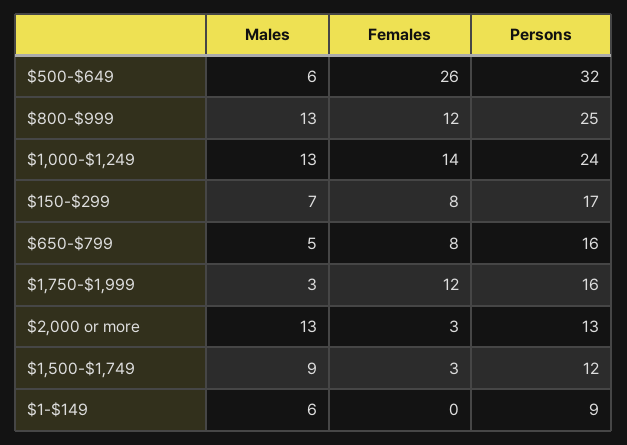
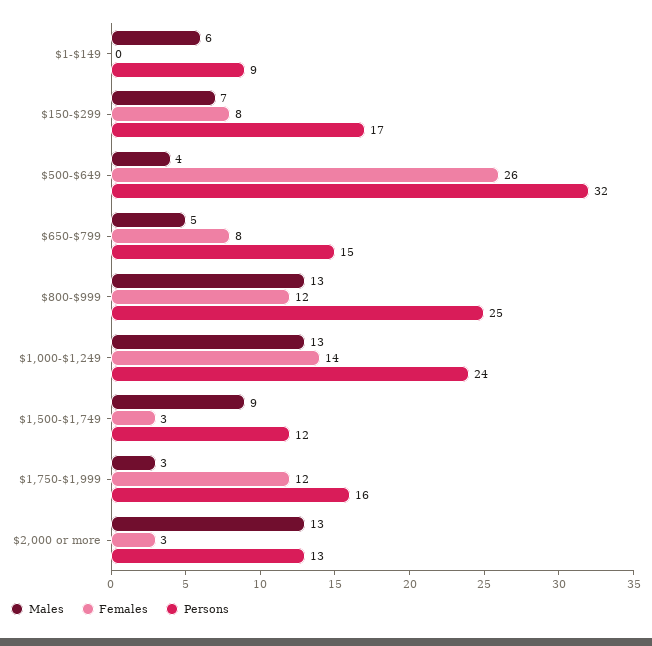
Males, $500-$649: 6 -> 4
Persons, $650-$799: 16 -> 15

